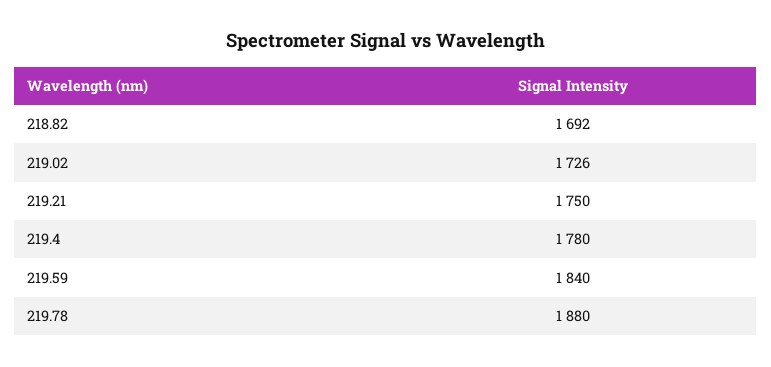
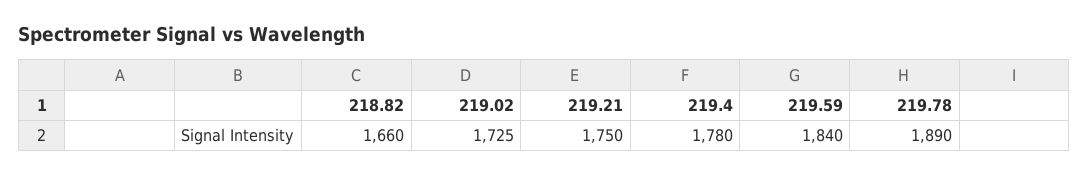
218.82: 1692 -> 1660
219.02: 1726 -> 1725
219.78: 1880 -> 1890

